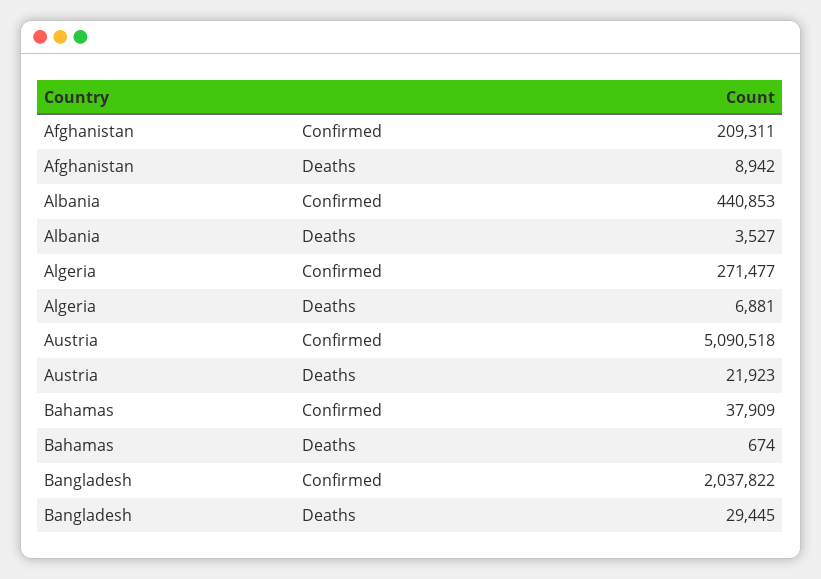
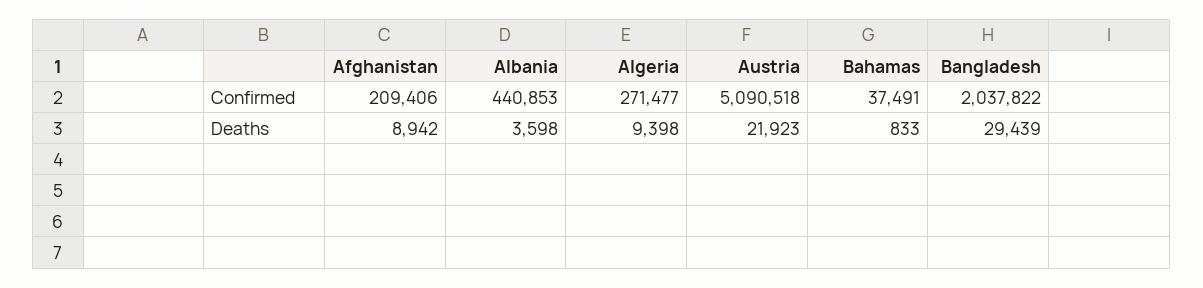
Afghanistan, Confirmed: 209311 -> 209406
Albania, Deaths: 3527 -> 3598
Algeria, Deaths: 6881 -> 9398
Bahamas, Confirmed: 37909 -> 37491
Bahamas, Deaths: 674 -> 833
Bangladesh, Deaths: 29445 -> 29439

